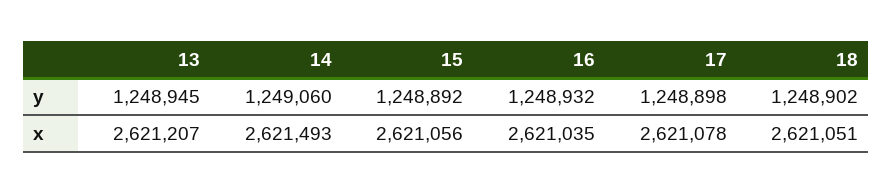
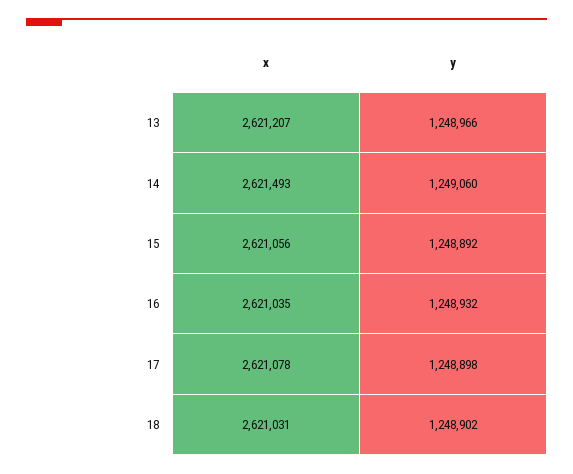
13, y: 1248945 -> 1248966
18, x: 2621051 -> 2621031

